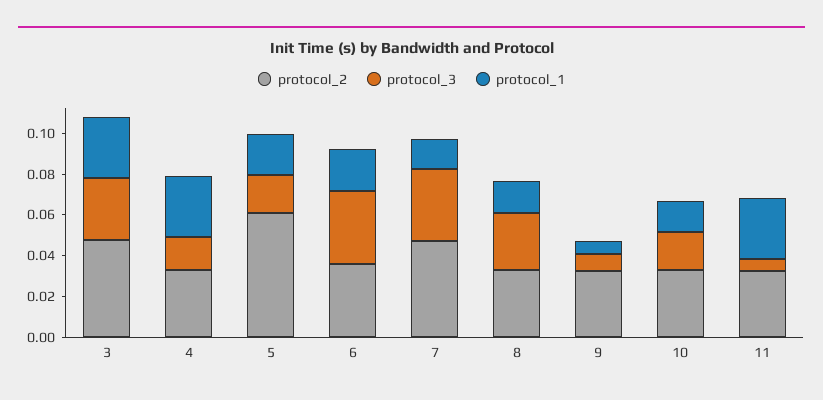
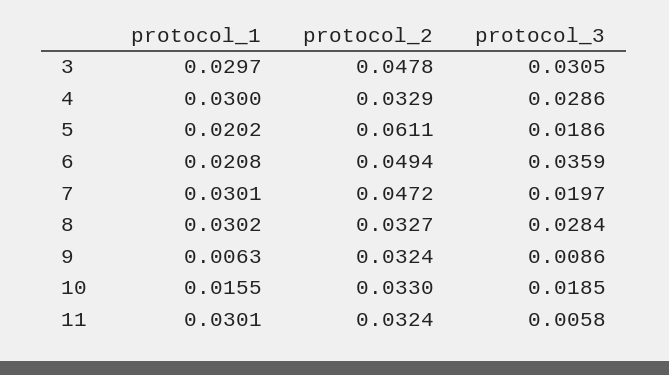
protocol_3, 4: 0.015 -> 0.0286
protocol_2, 6: 0.035 -> 0.0494
protocol_3, 7: 0.035 -> 0.0197
protocol_1, 7: 0.015 -> 0.0301
protocol_1, 8: 0.015 -> 0.0302

